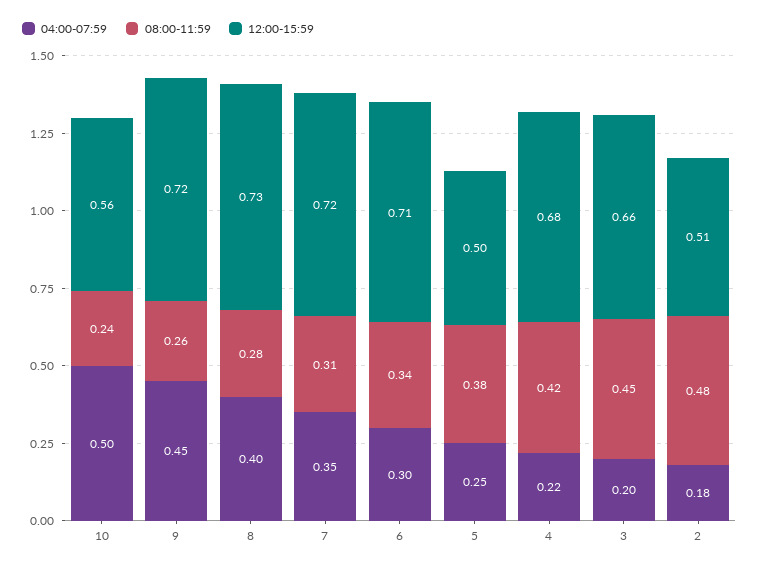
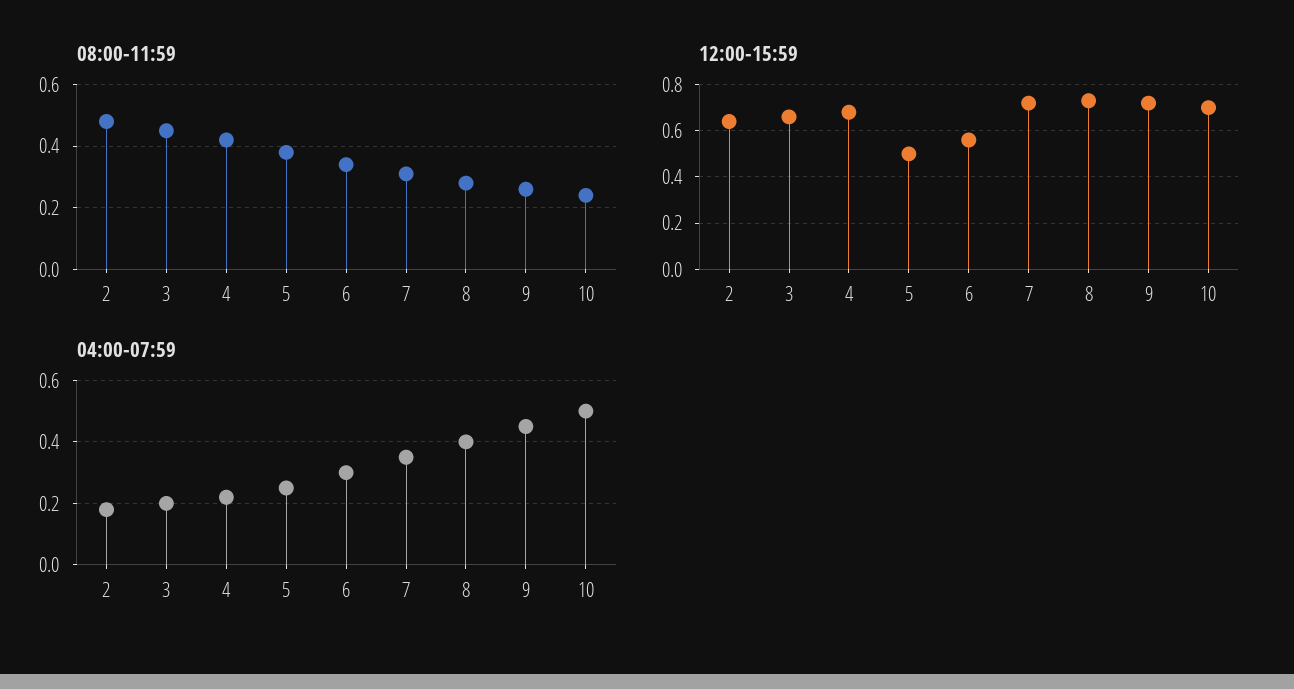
12:00-15:59, 10: 0.56 -> 0.7
12:00-15:59, 6: 0.71 -> 0.55
12:00-15:59, 2: 0.51 -> 0.65

